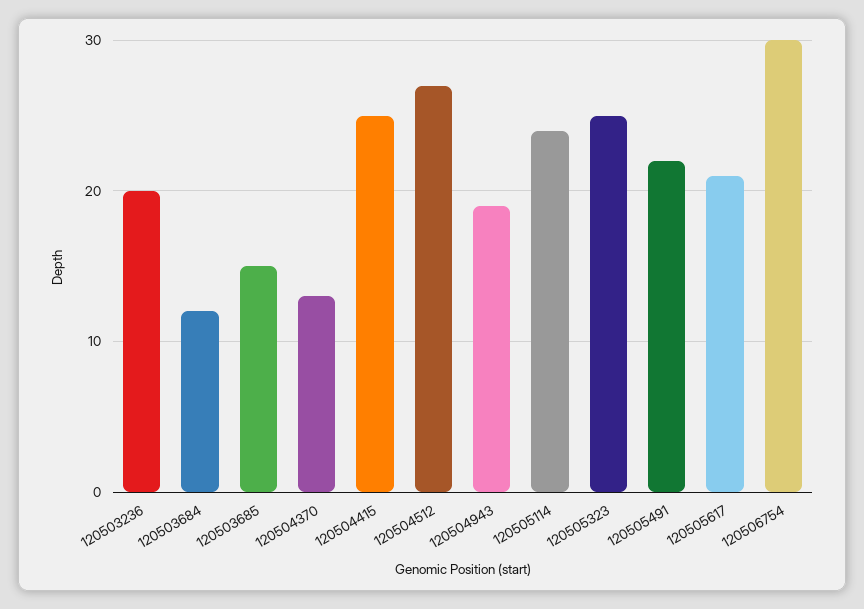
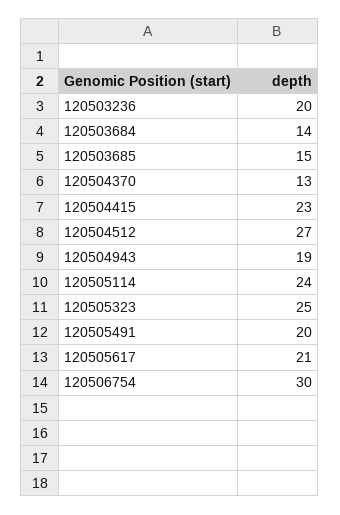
120503684: 12 -> 14
120504415: 25 -> 23
120505491: 22 -> 20

